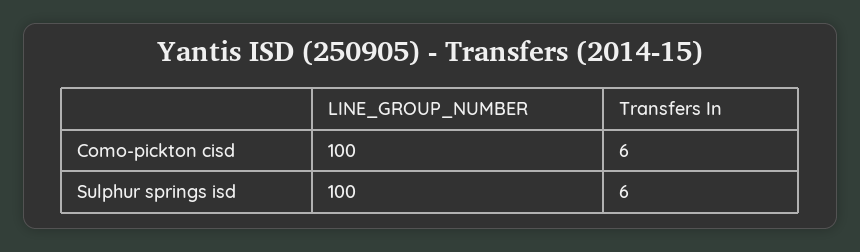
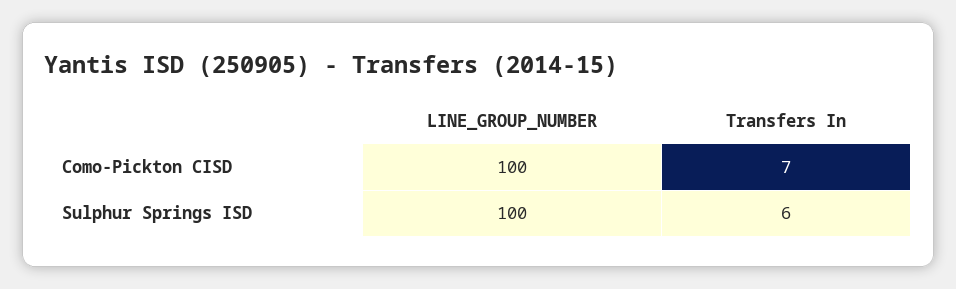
Transfers In, Como-pickton cisd: 6 -> 7

